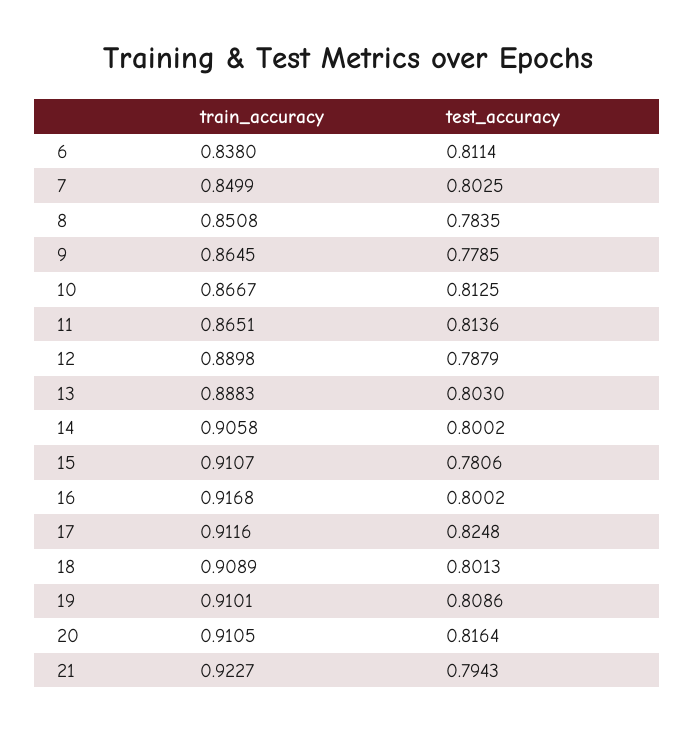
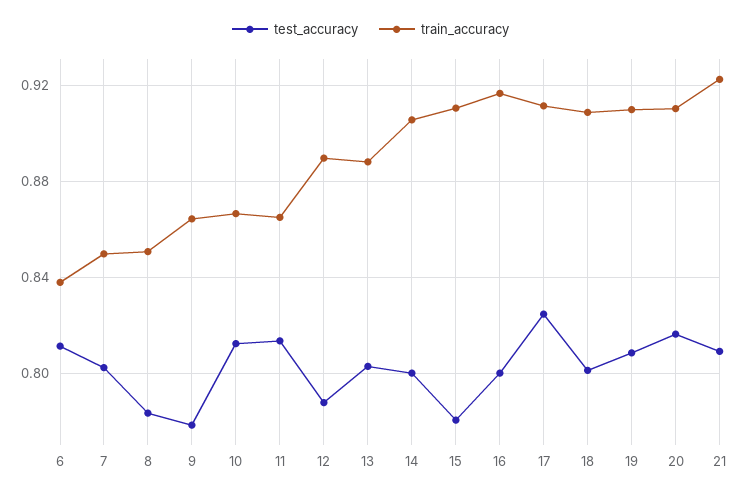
test_accuracy, 21: 0.7943 -> 0.81

